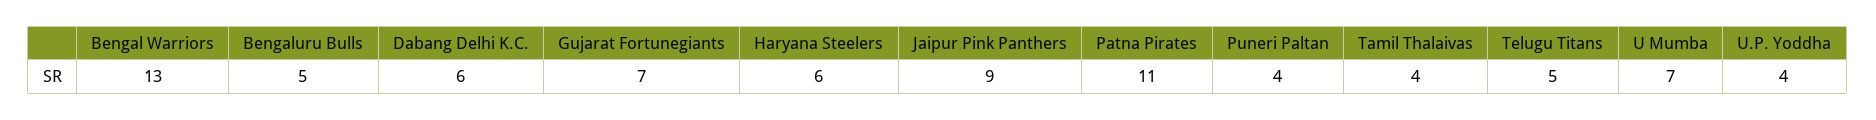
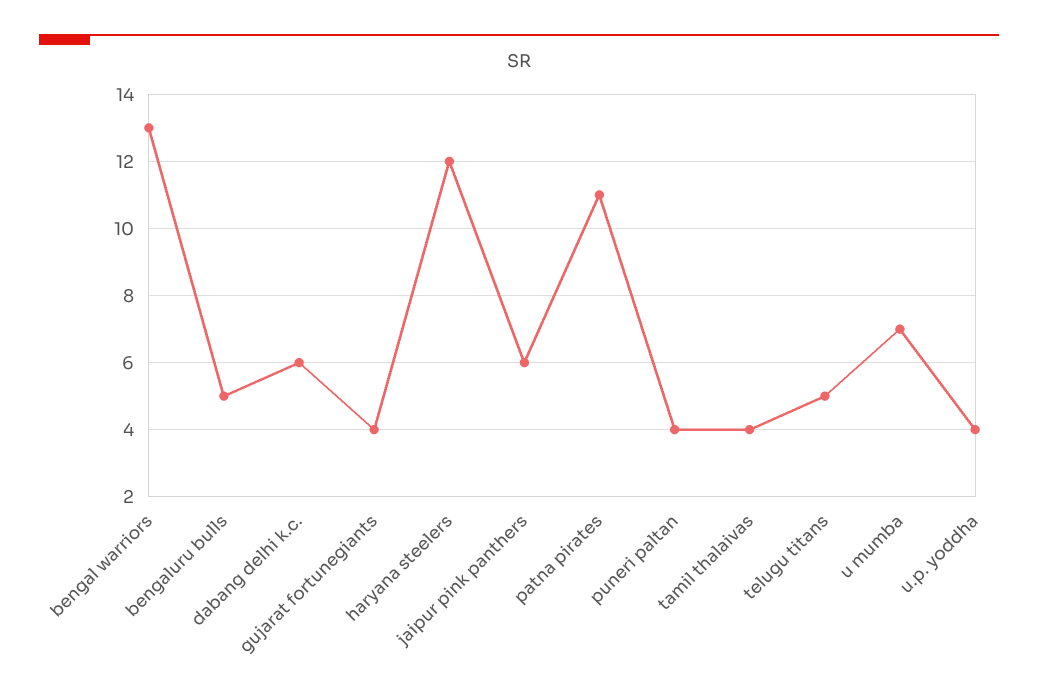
Gujarat Fortunegiants: 7 -> 4
Haryana Steelers: 6 -> 12
Jaipur Pink Panthers: 9 -> 6

